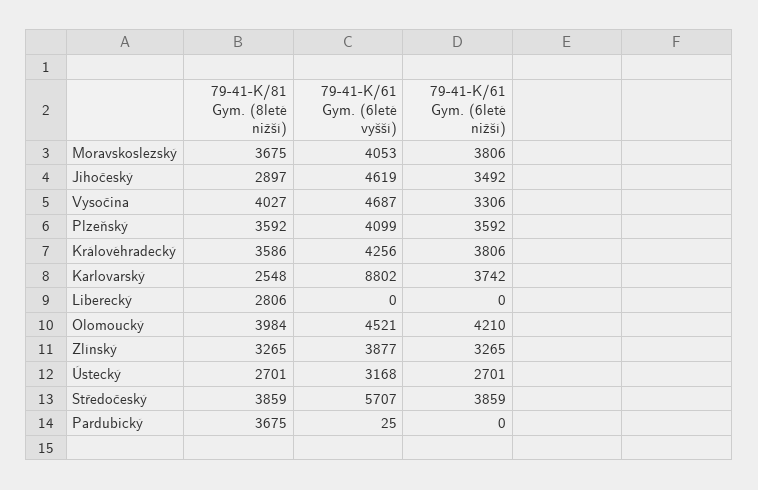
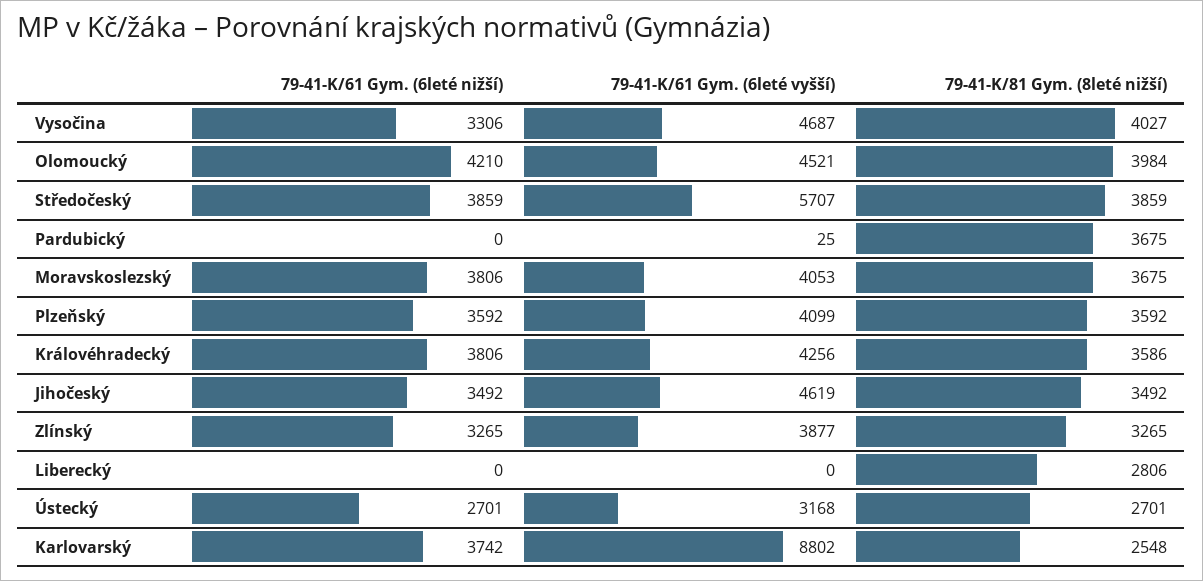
79-41-K/81 Gym. (8leté nižší), Jihočeský: 2897 -> 3492

